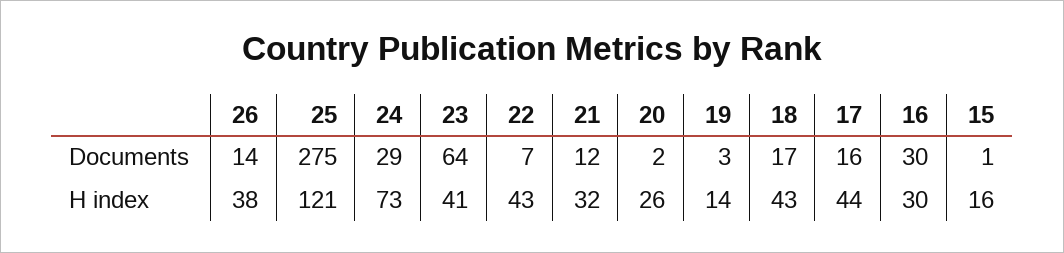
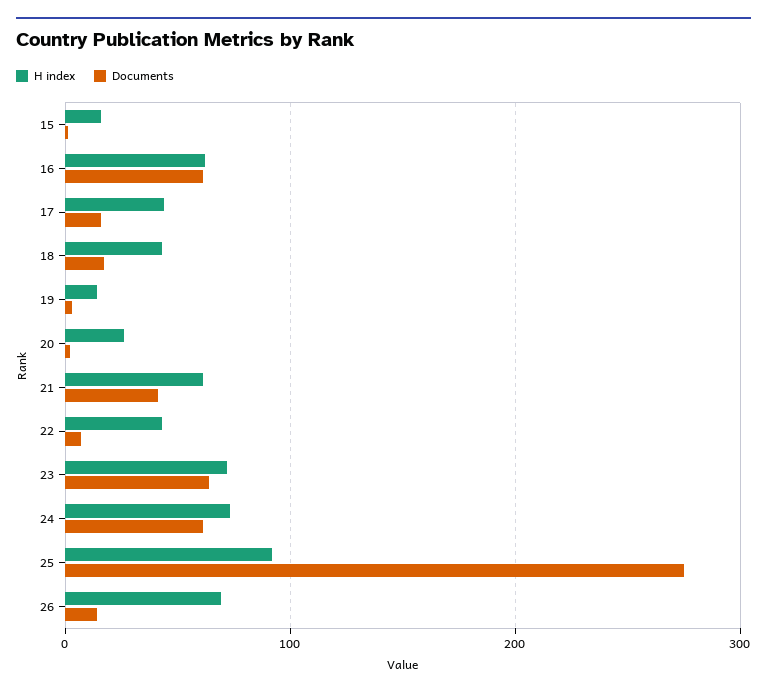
Documents, 24: 29 -> 60
Documents, 21: 12 -> 40
Documents, 16: 30 -> 60
H index, 26: 38 -> 70
H index, 25: 121 -> 90
H index, 23: 41 -> 70
H index, 21: 32 -> 60
H index, 16: 30 -> 60

